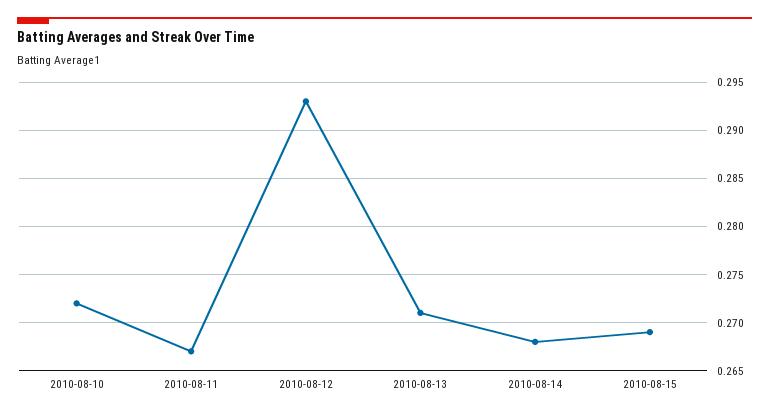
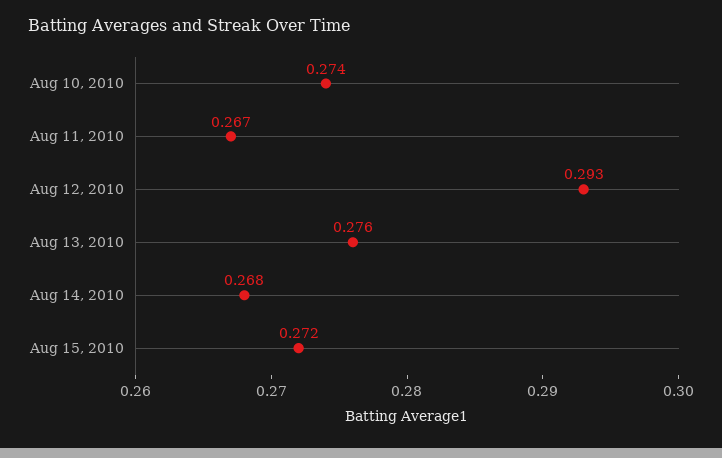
2010-08-10: 0.272 -> 0.274
2010-08-13: 0.271 -> 0.276
2010-08-15: 0.269 -> 0.272

